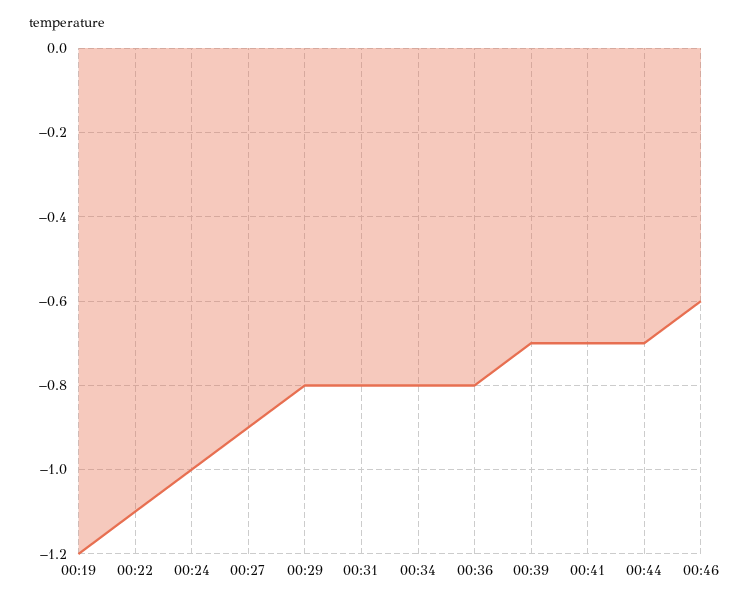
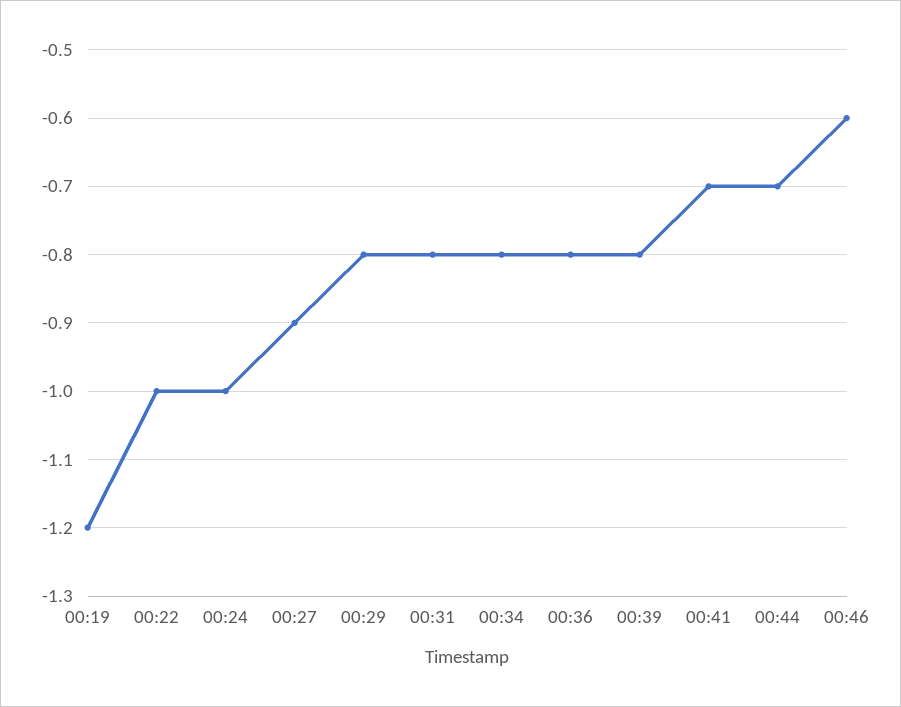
00:22: -1.1 -> -1
00:39: -0.7 -> -0.8

